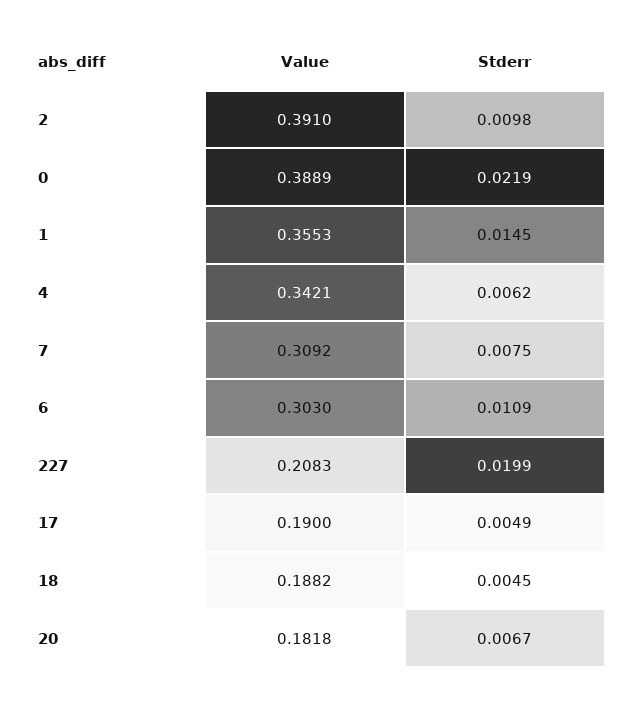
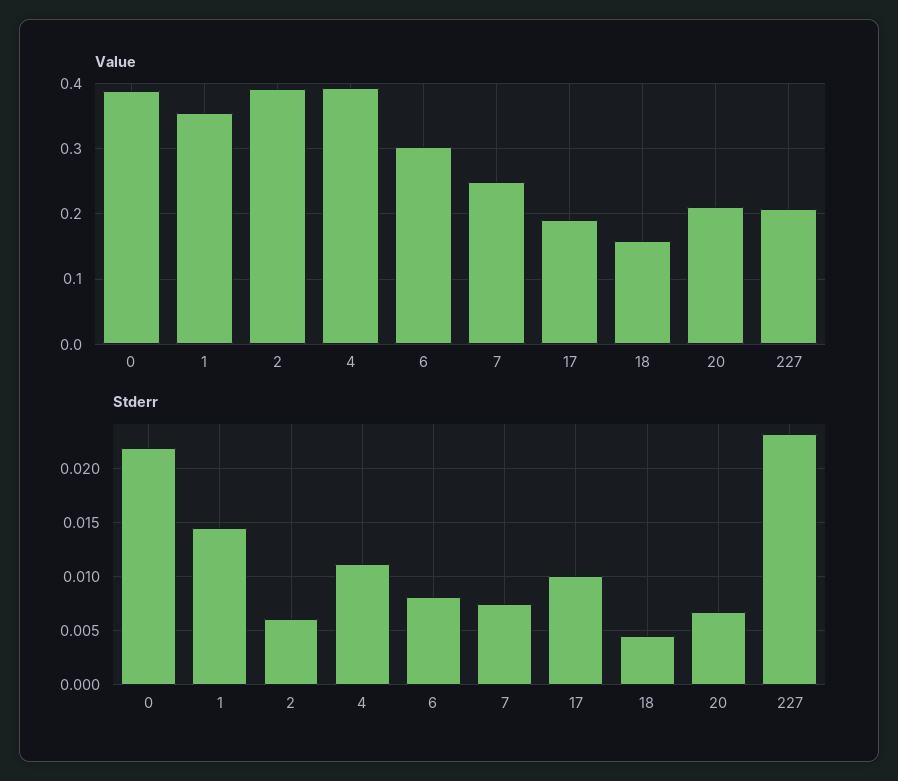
Stderr, 2: 0.0098 -> 0.006
Value, 4: 0.3421 -> 0.39
Stderr, 4: 0.0062 -> 0.011
Value, 7: 0.3092 -> 0.25
Stderr, 6: 0.0109 -> 0.008
Stderr, 227: 0.0199 -> 0.023
Stderr, 17: 0.0049 -> 0.01
Value, 18: 0.1882 -> 0.16
Value, 20: 0.1818 -> 0.21

